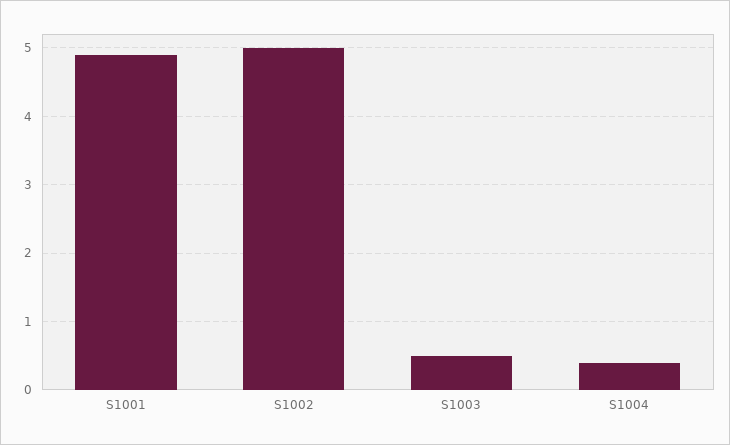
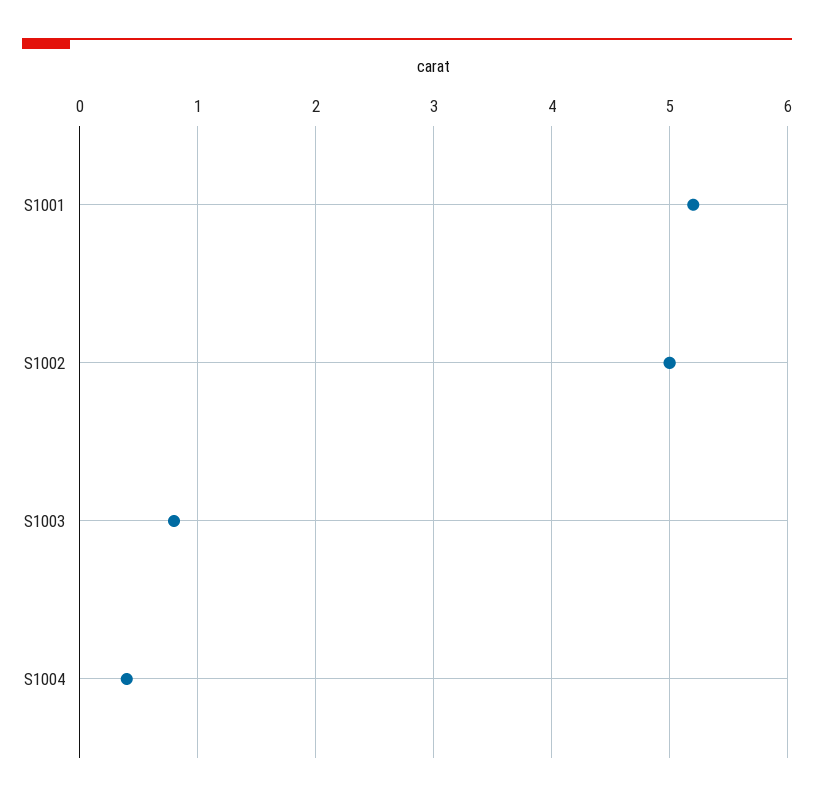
S1001: 4.9 -> 5.2
S1003: 0.5 -> 0.8

